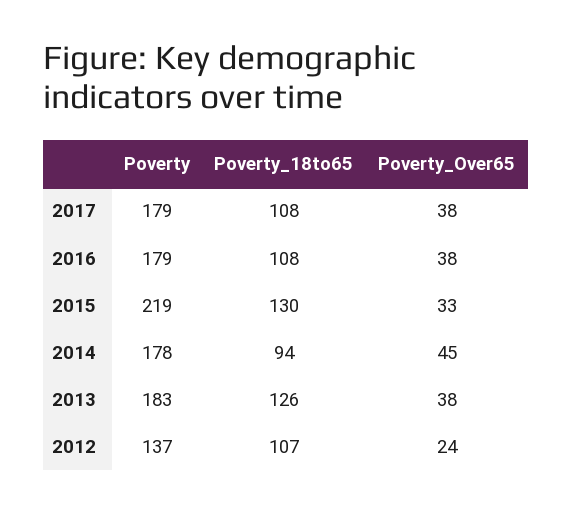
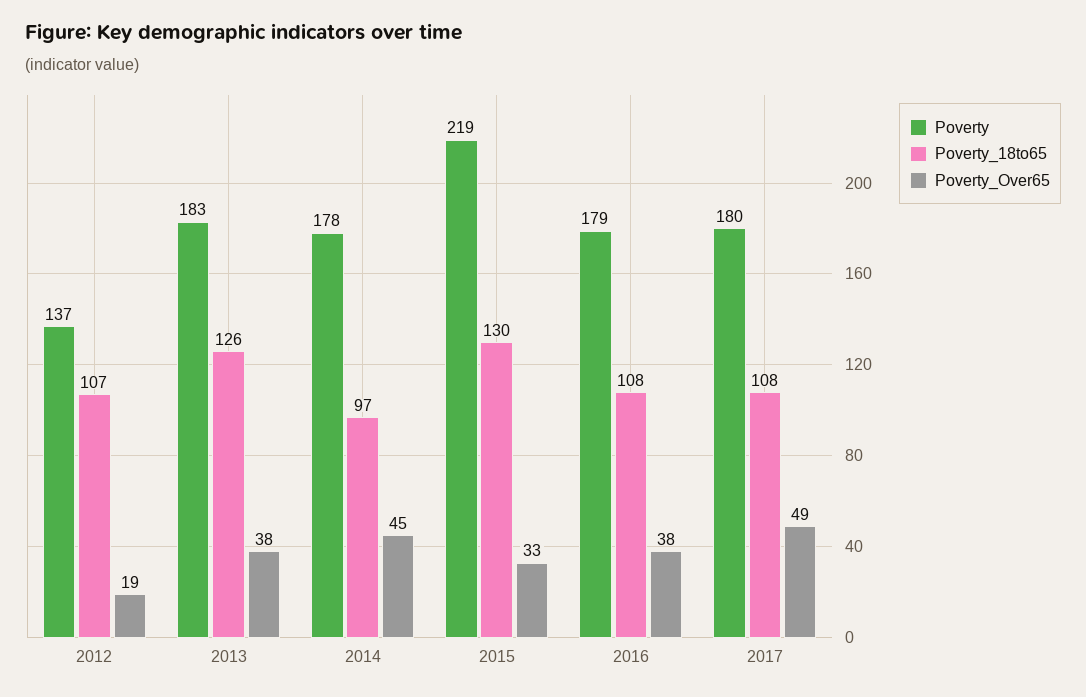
Poverty, 2017: 179 -> 180
Poverty_Over65, 2017: 38 -> 49
Poverty_18to65, 2014: 94 -> 97
Poverty_Over65, 2012: 24 -> 19

